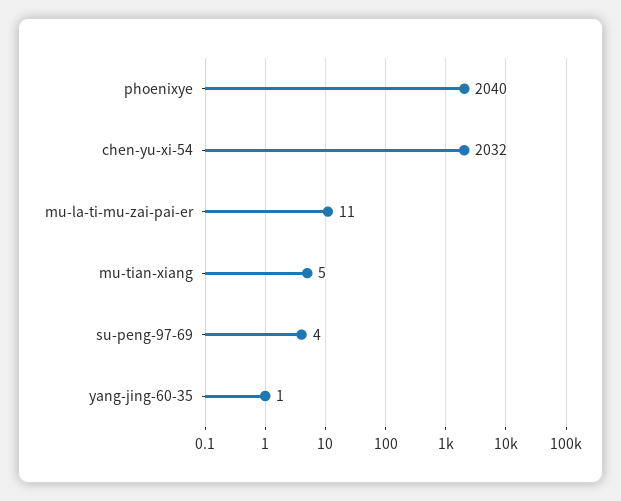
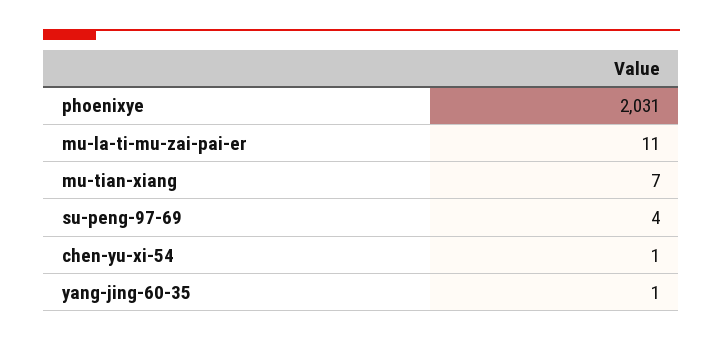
phoenixye: 2040 -> 2031
chen-yu-xi-54: 2032 -> 1
mu-tian-xiang: 5 -> 7

